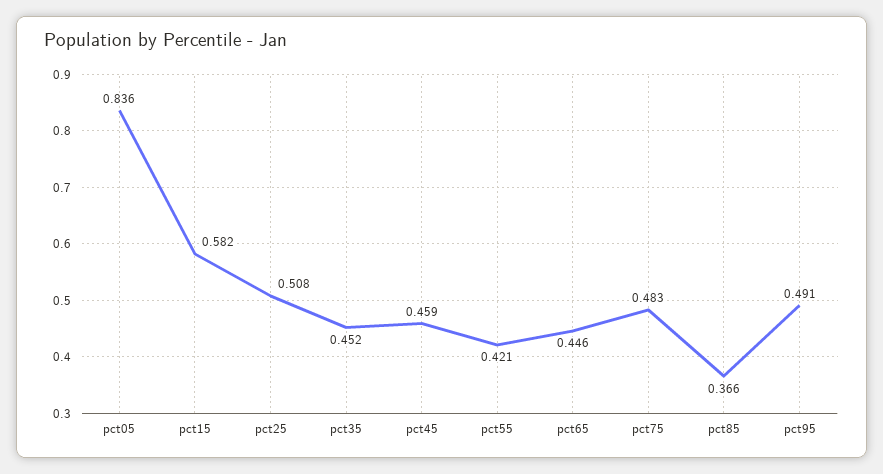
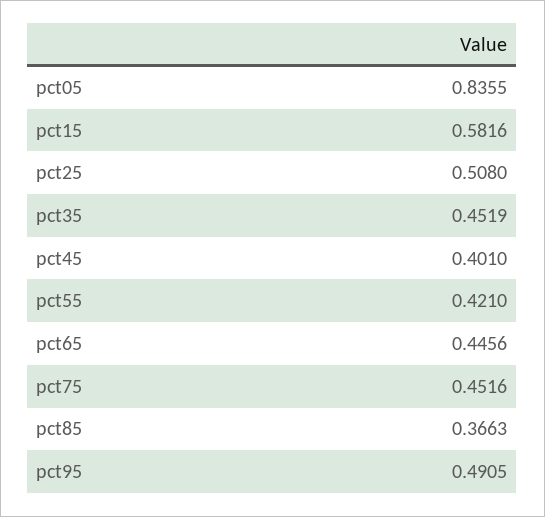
pct45: 0.459 -> 0.401
pct75: 0.483 -> 0.4516

